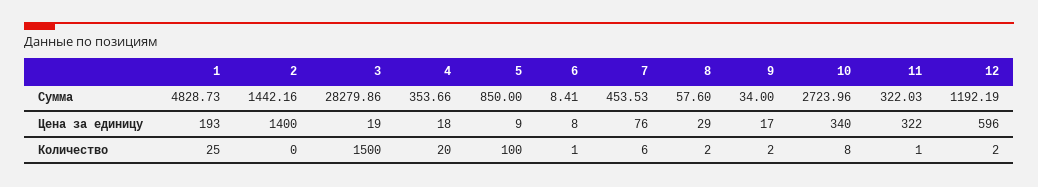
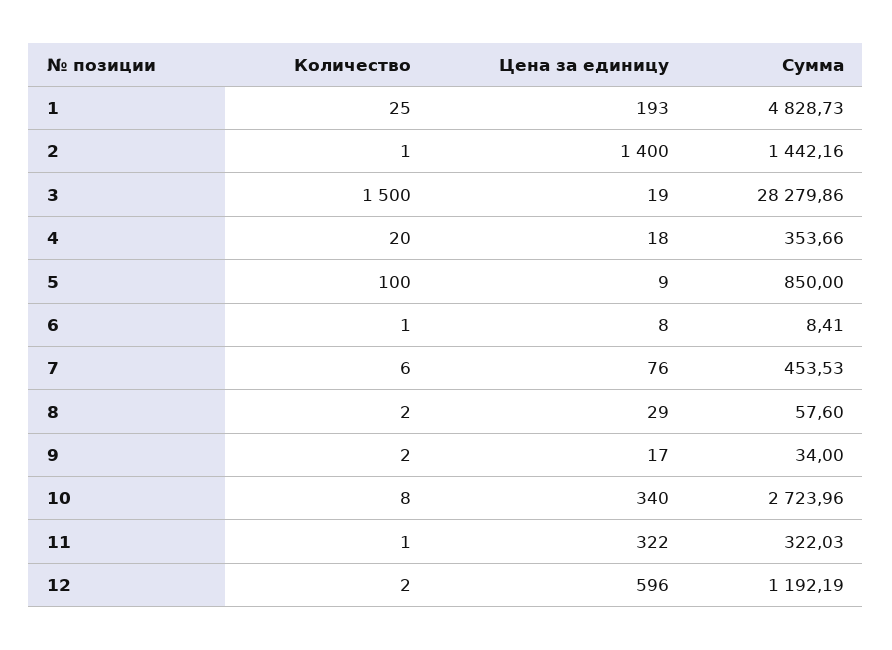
2, Количество: 0 -> 1

